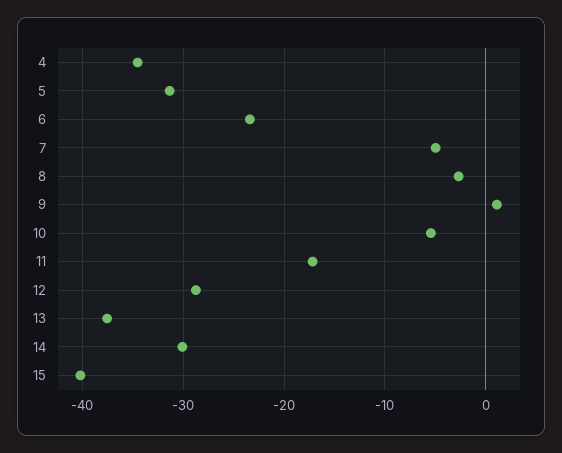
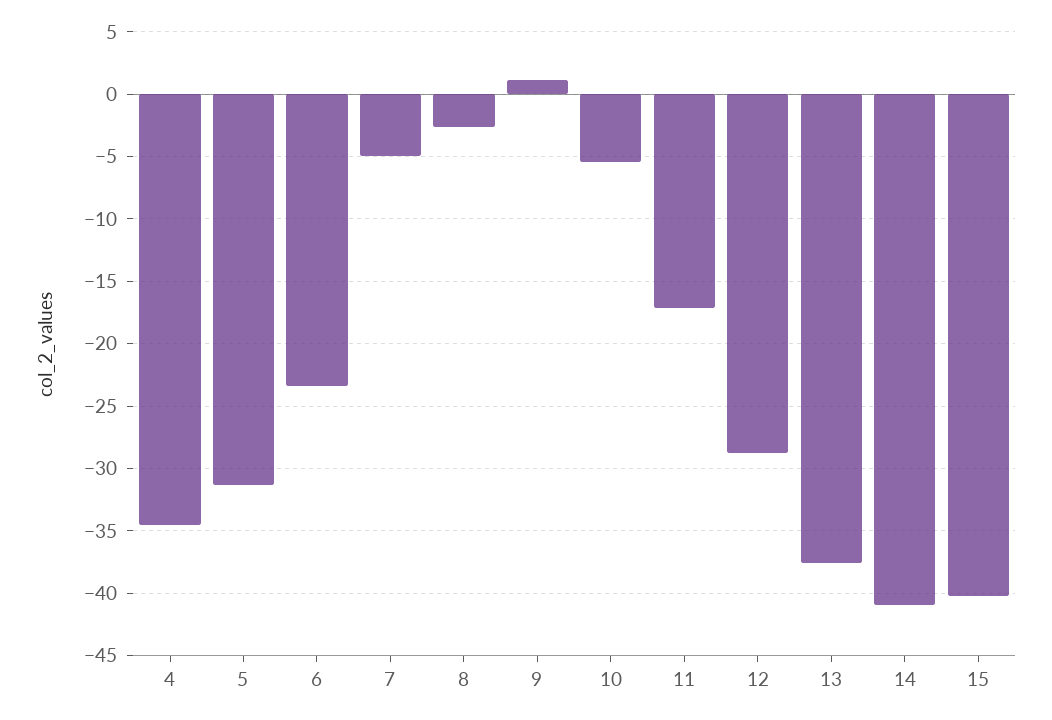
14: -30 -> -41

